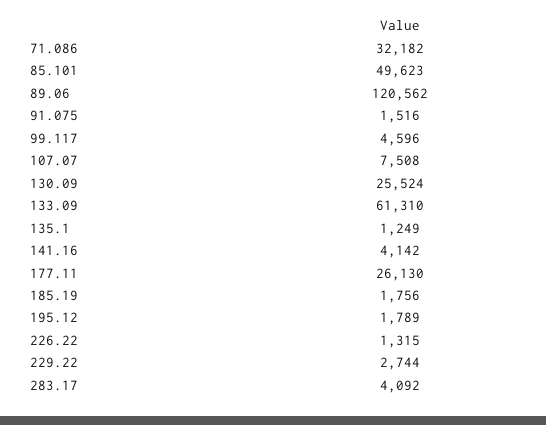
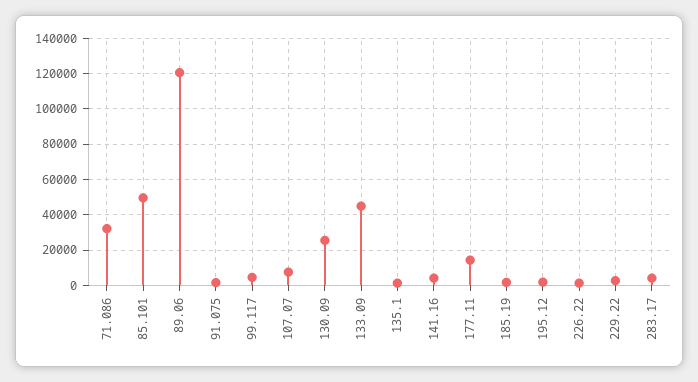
133.09: 61310 -> 45000
177.11: 26130 -> 15000

